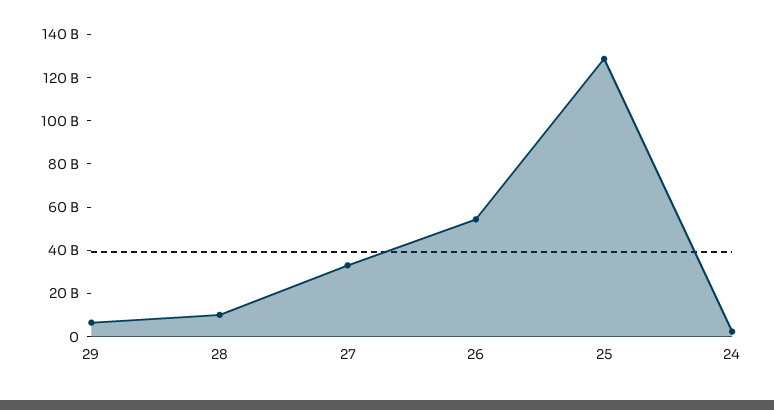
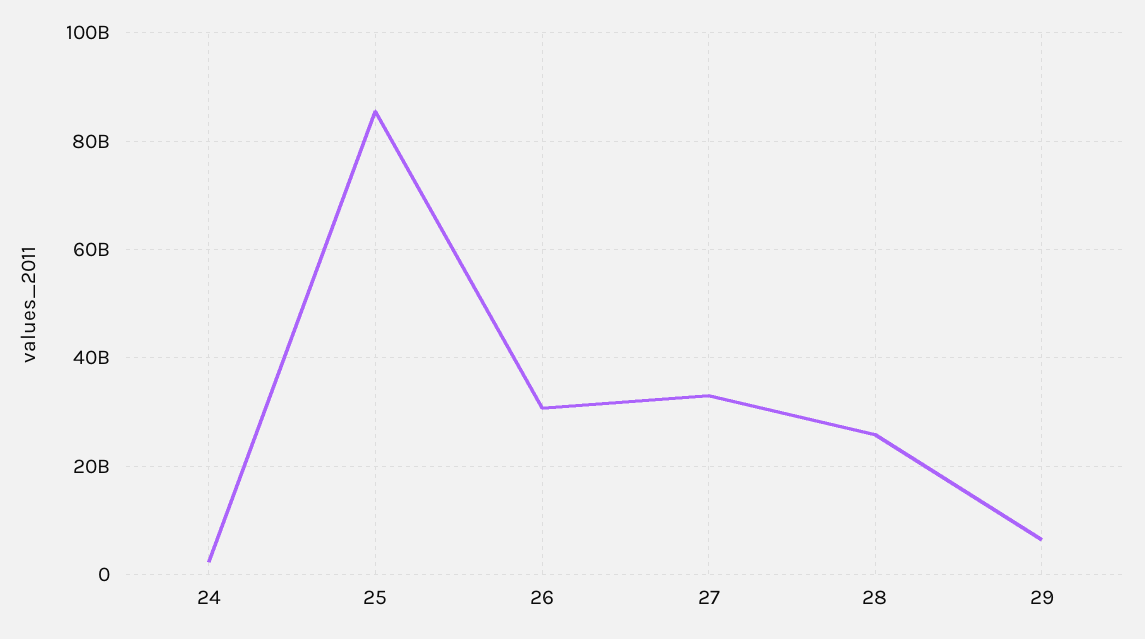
28: 10000000000 -> 26000000000
26: 55000000000 -> 30000000000
25: 130000000000 -> 86000000000

